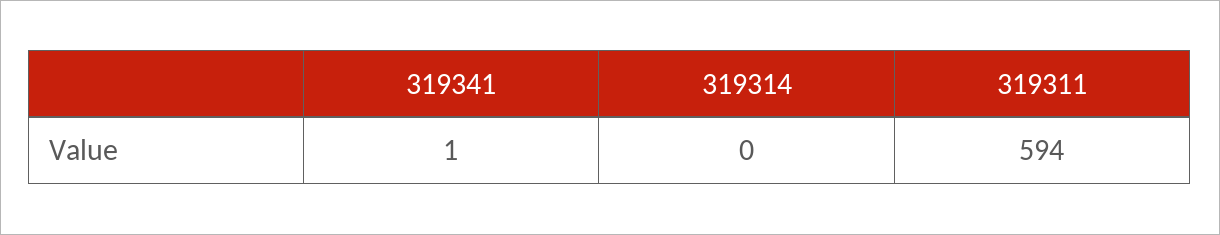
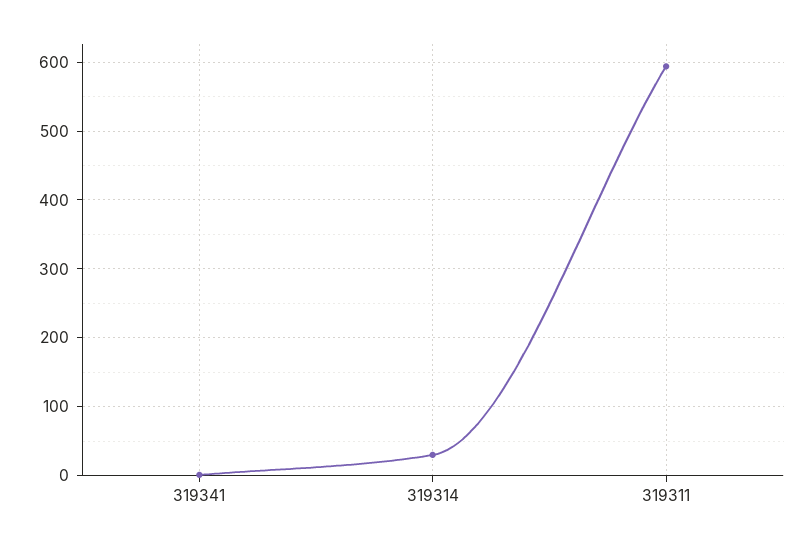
319314: 0 -> 30

